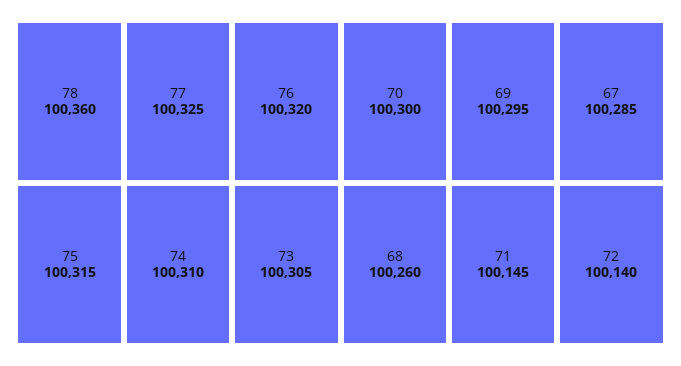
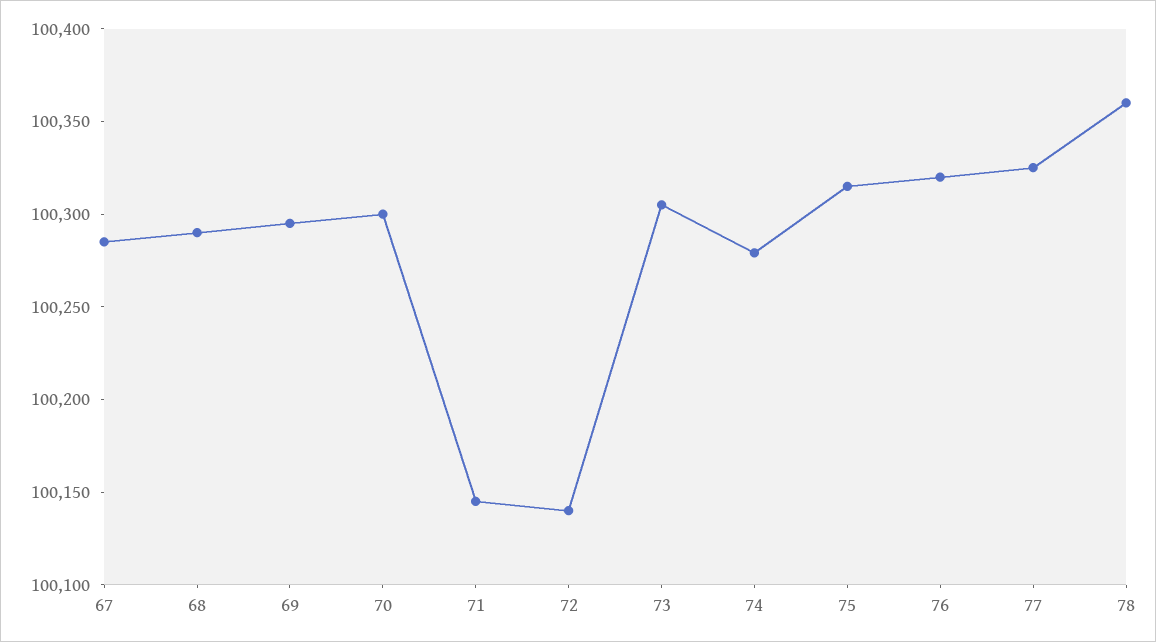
74: 100310 -> 100280
68: 100260 -> 100290

